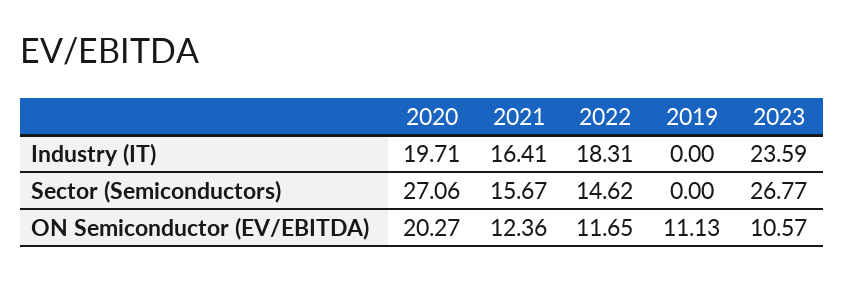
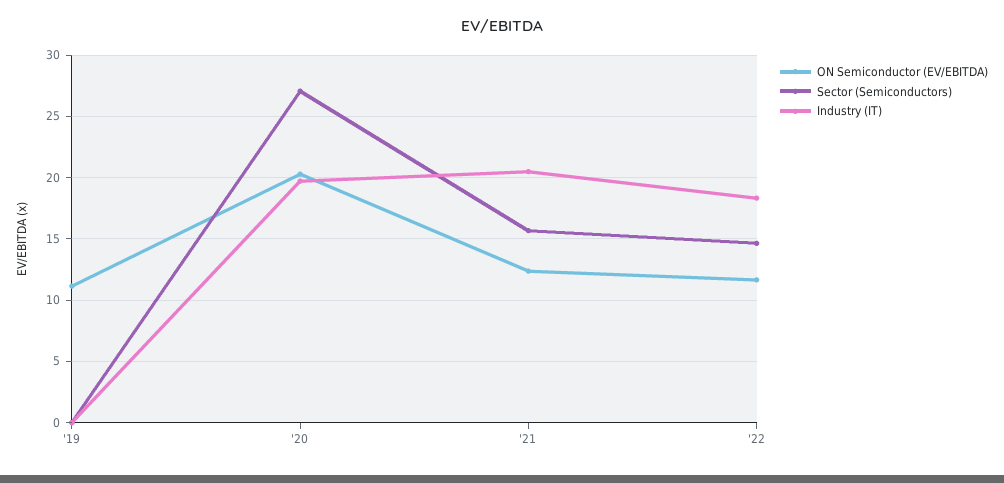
Industry (IT), 2021: 16.41 -> 20.5
Industry (IT), 2023: 23.59 -> none
Sector (Semiconductors), 2023: 26.77 -> none
ON Semiconductor (EV/EBITDA), 2023: 10.57 -> none

